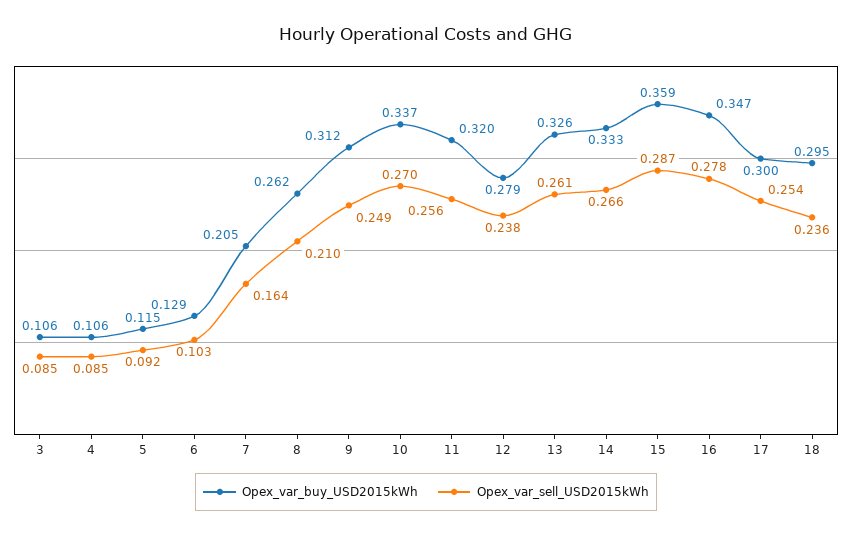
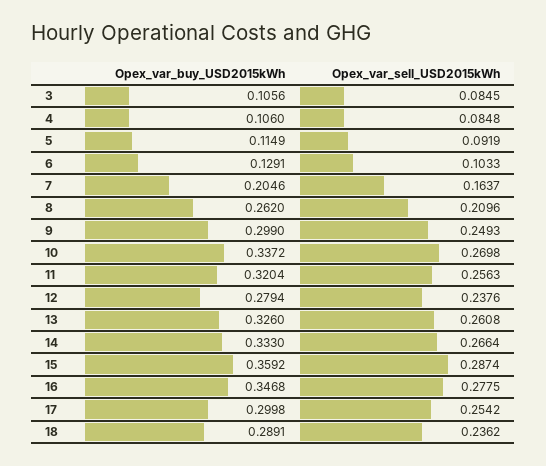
Opex_var_buy_USD2015kWh, 9: 0.312 -> 0.299
Opex_var_buy_USD2015kWh, 18: 0.295 -> 0.2891

